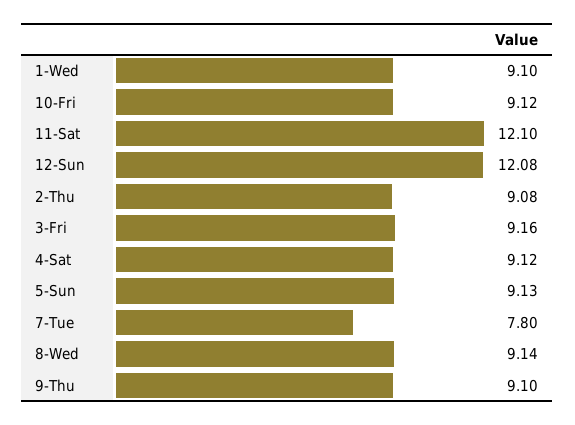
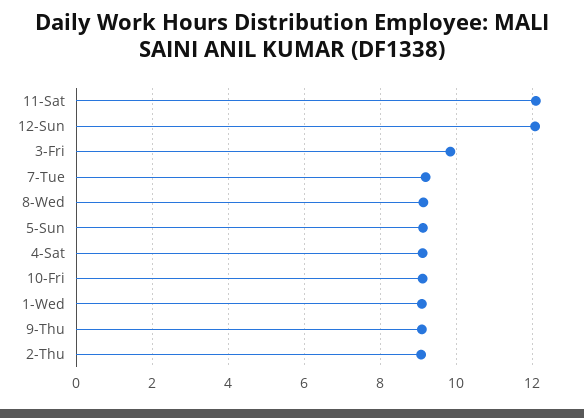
3-Fri: 9.16 -> 9.8
7-Tue: 7.8 -> 9.2

